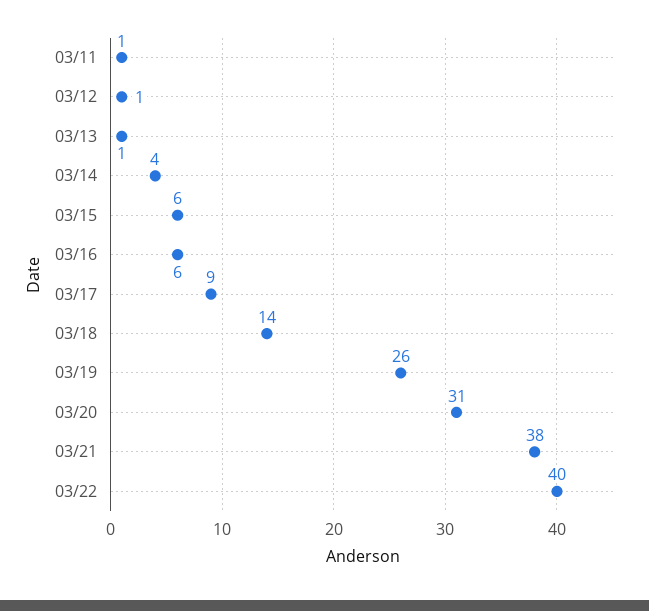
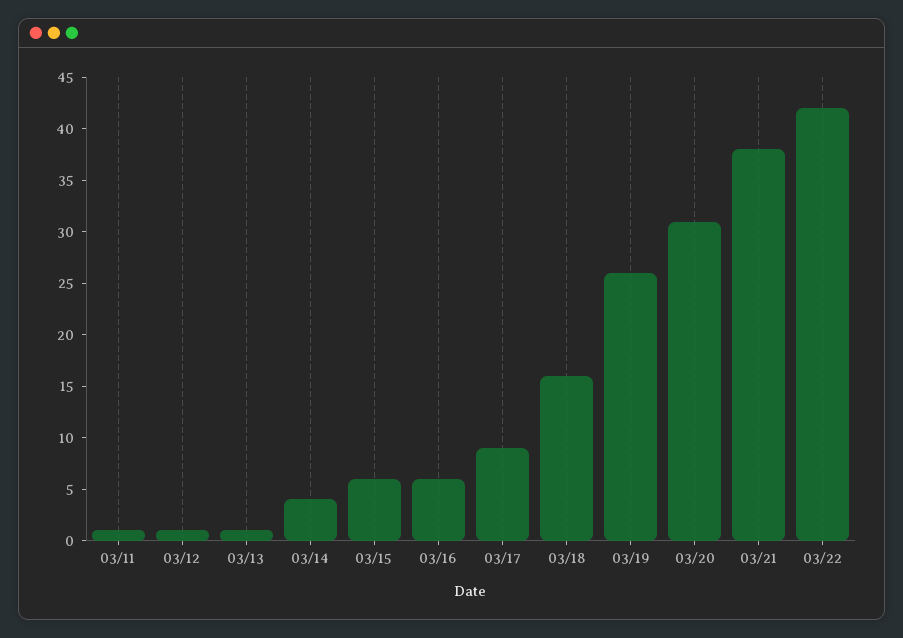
03/18: 14 -> 16
03/22: 40 -> 42

